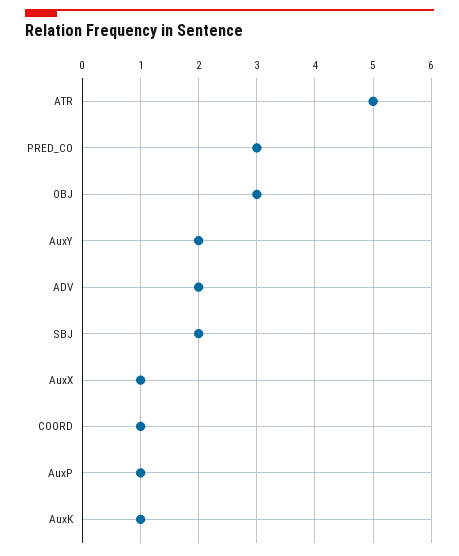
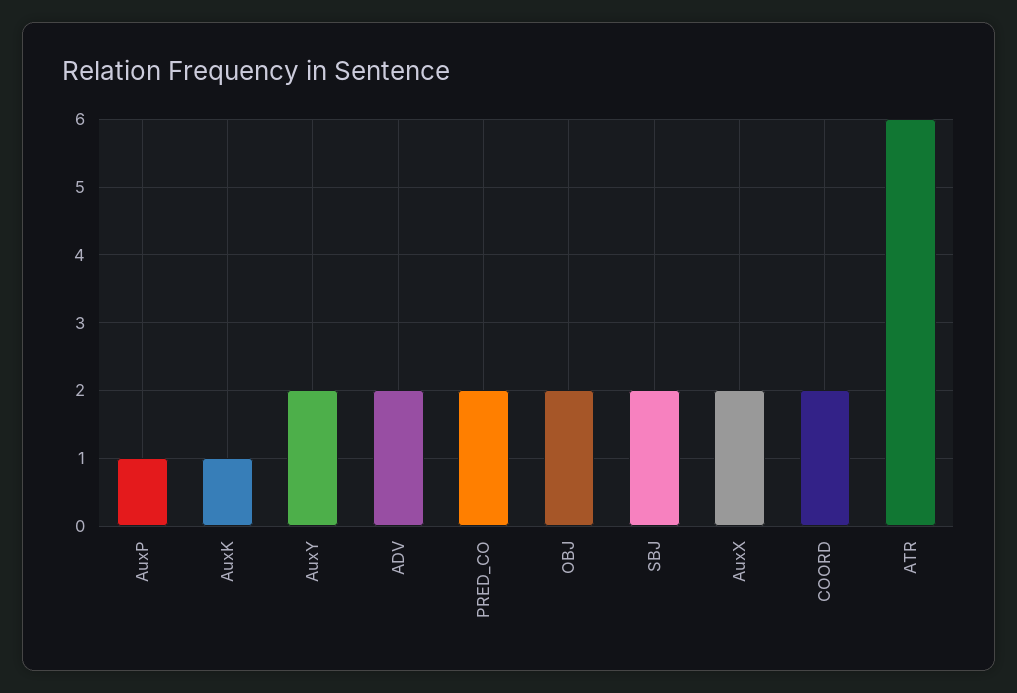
ATR: 5 -> 6
PRED_CO: 3 -> 2
OBJ: 3 -> 2
AuxX: 1 -> 2
COORD: 1 -> 2

